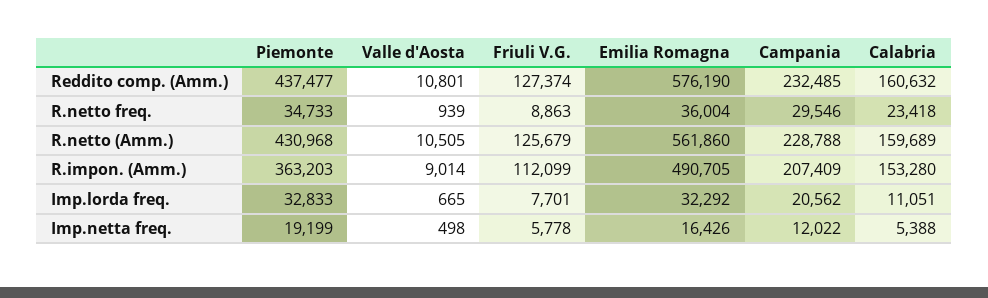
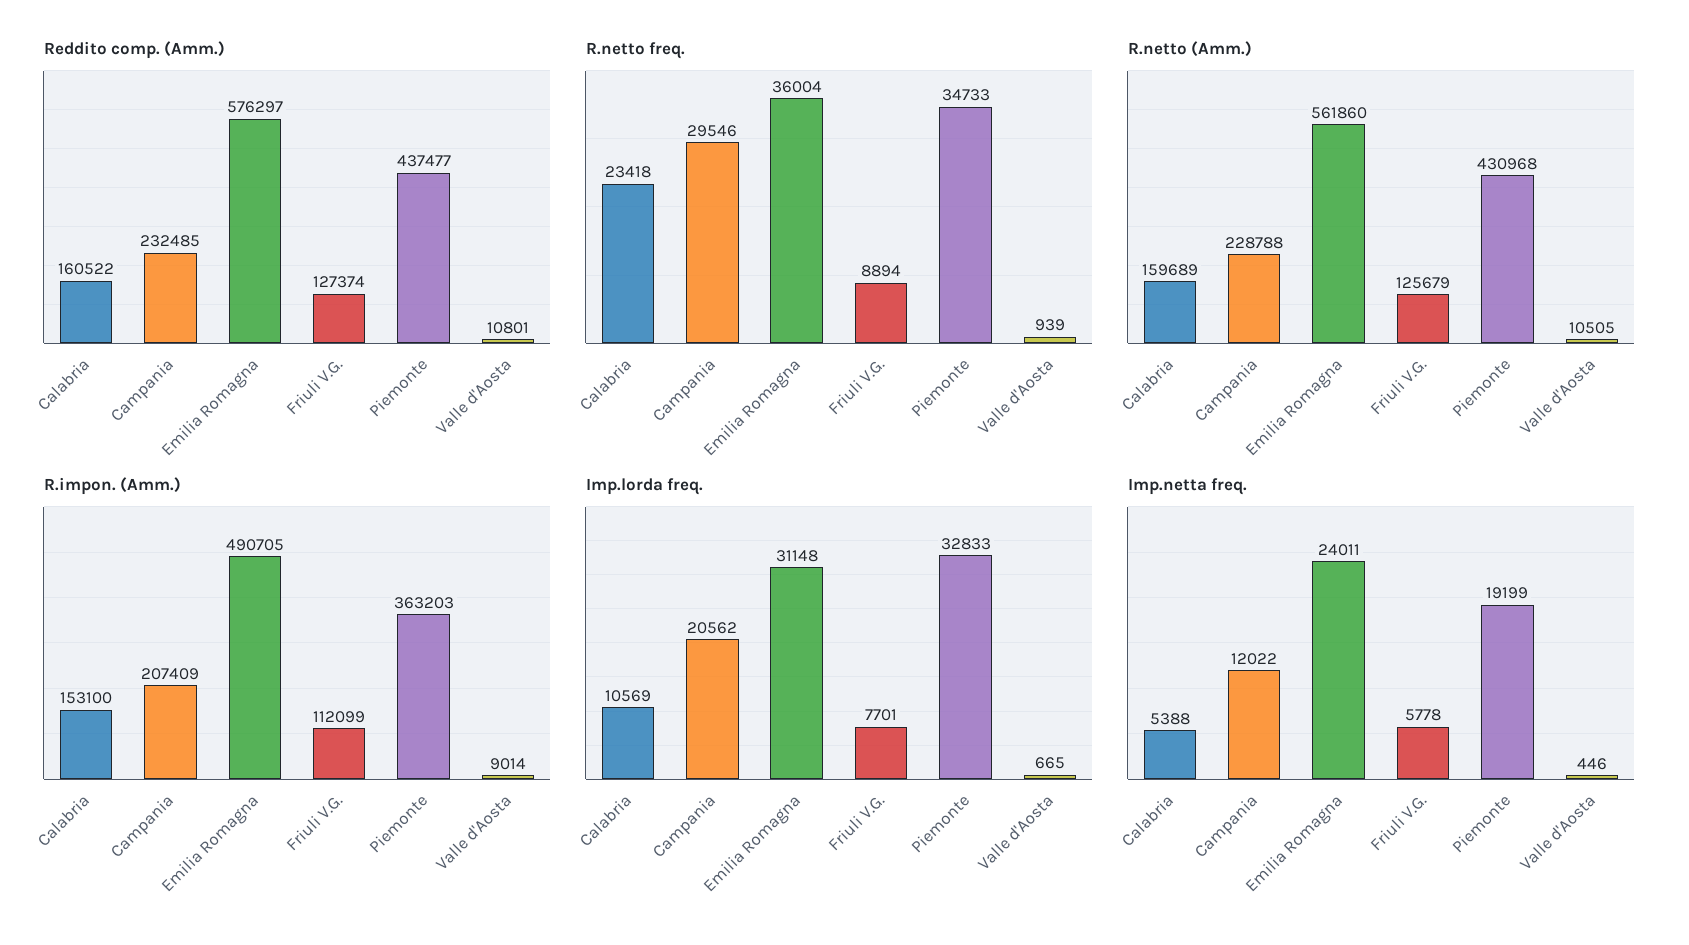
Reddito comp. (Amm.), Emilia Romagna: 576190 -> 576297
Reddito comp. (Amm.), Calabria: 160632 -> 160522
R.netto freq., Friuli V.G.: 8863 -> 8894
R.impon. (Amm.), Calabria: 153280 -> 153100
Imp.lorda freq., Emilia Romagna: 32292 -> 31148
Imp.lorda freq., Calabria: 11051 -> 10569
Imp.netta freq., Valle d'Aosta: 498 -> 446
Imp.netta freq., Emilia Romagna: 16426 -> 24011

